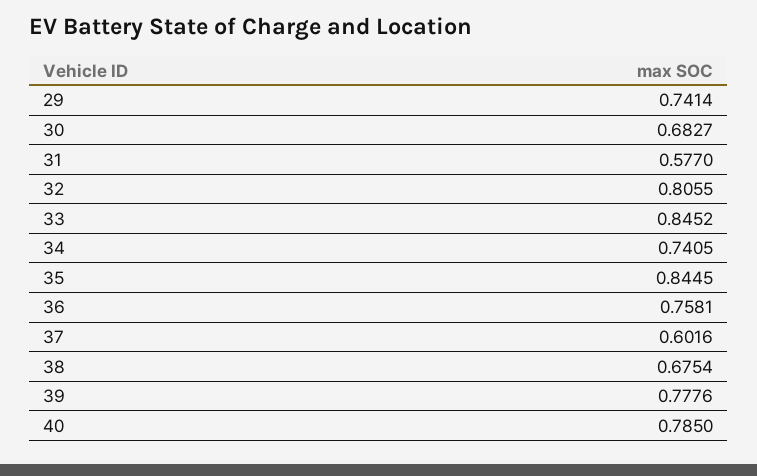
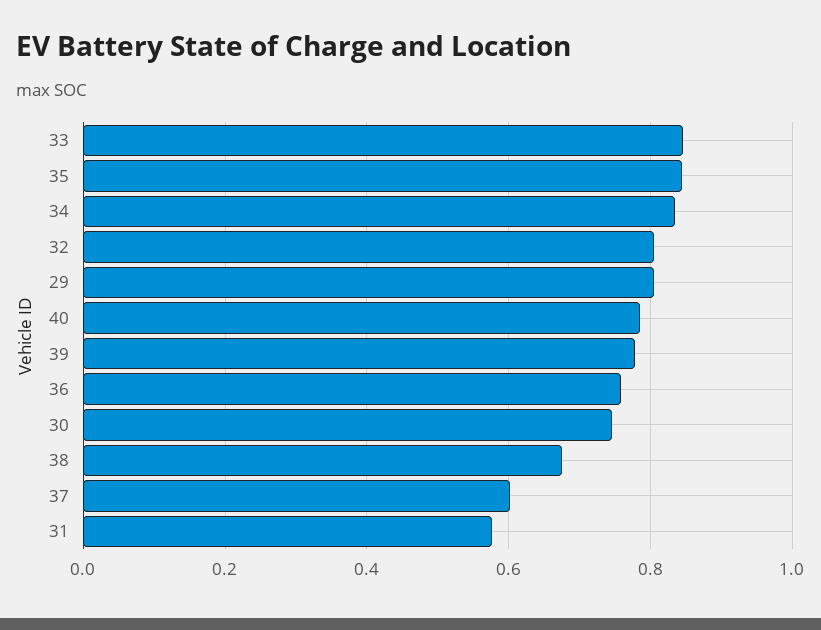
29: 0.7414 -> 0.8
30: 0.6827 -> 0.74
34: 0.7405 -> 0.84

